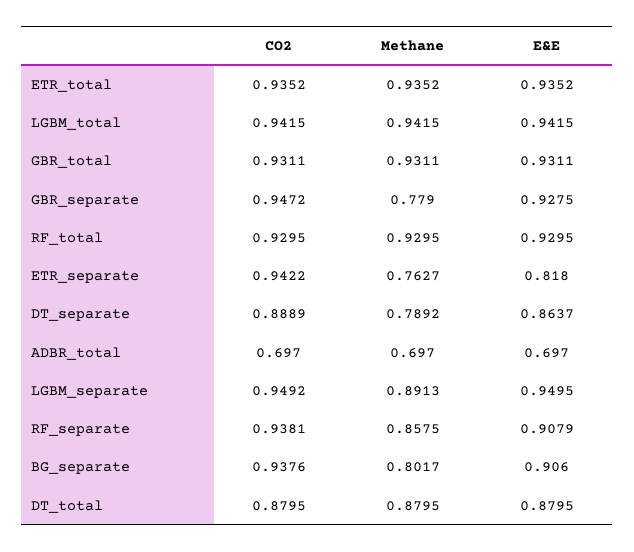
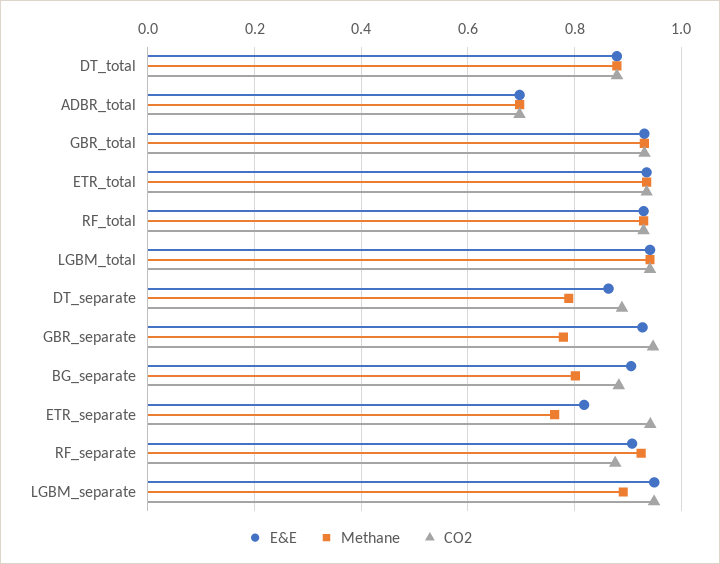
CO2, RF_separate: 0.9381 -> 0.88
Methane, RF_separate: 0.8575 -> 0.92
CO2, BG_separate: 0.9376 -> 0.88

